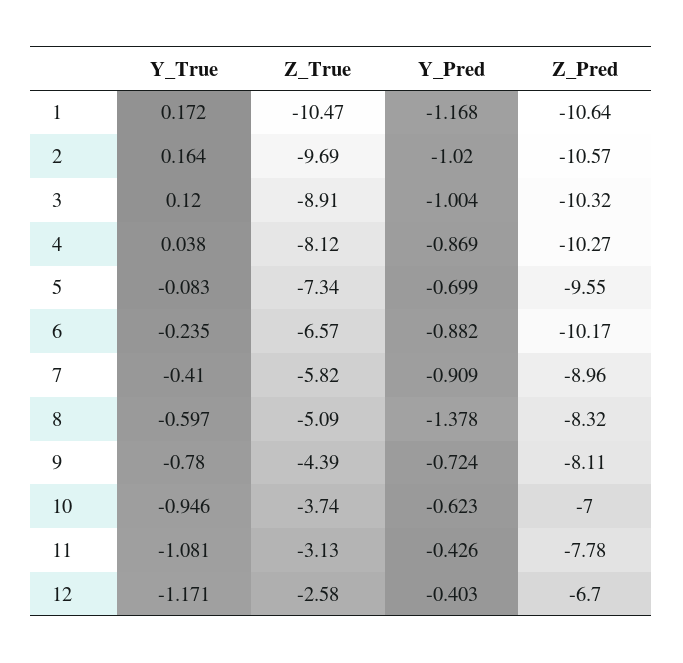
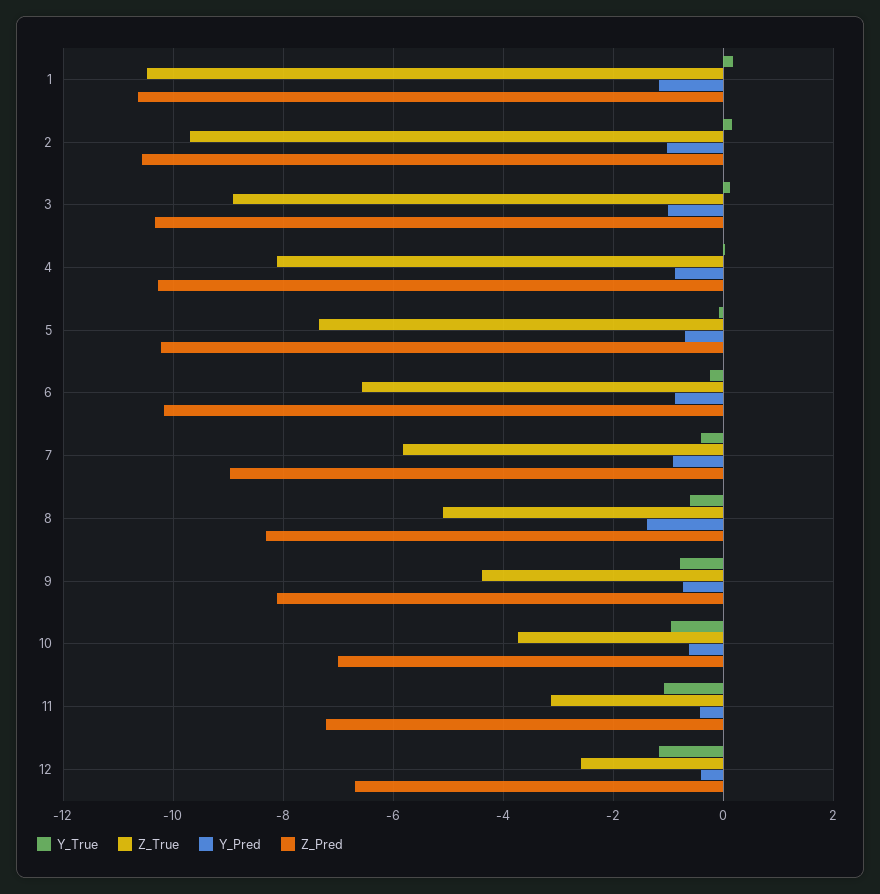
Z_Pred, 5: -9.55 -> -10.2
Z_Pred, 11: -7.78 -> -7.2

